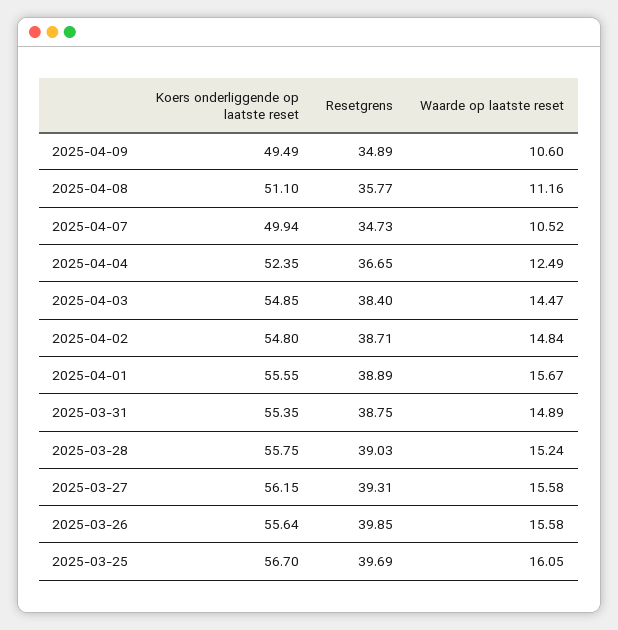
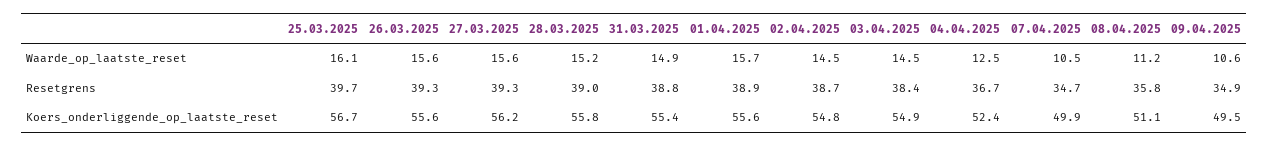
Waarde op laatste reset, 2025-04-02: 14.84 -> 14.5
Resetgrens, 2025-03-26: 39.85 -> 39.3

